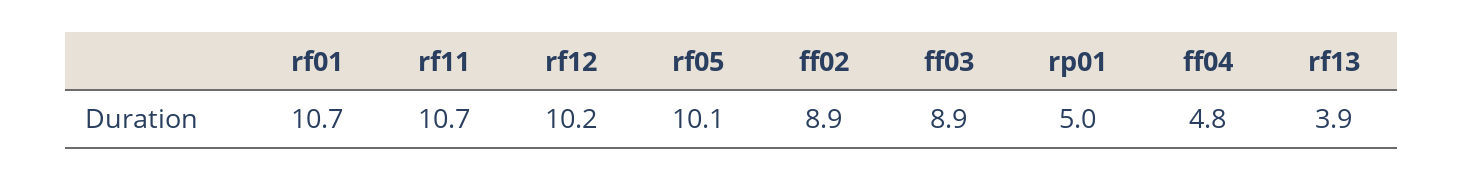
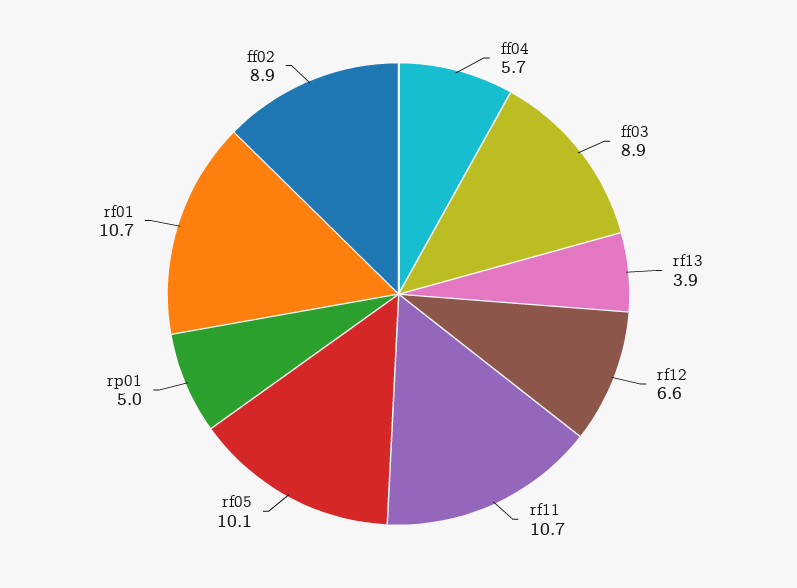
rf12: 10.2 -> 6.6
ff04: 4.8 -> 5.7

